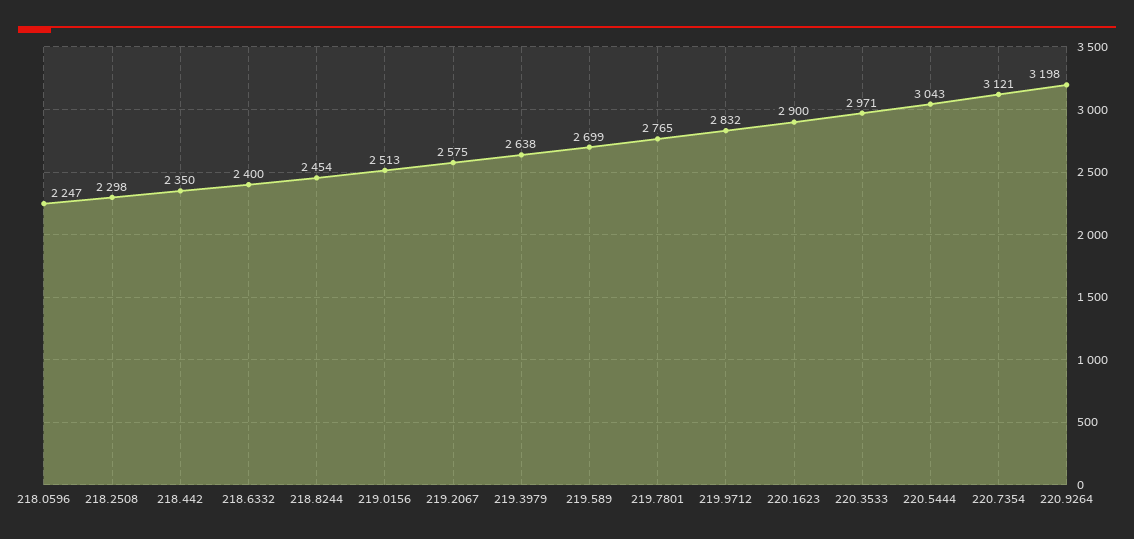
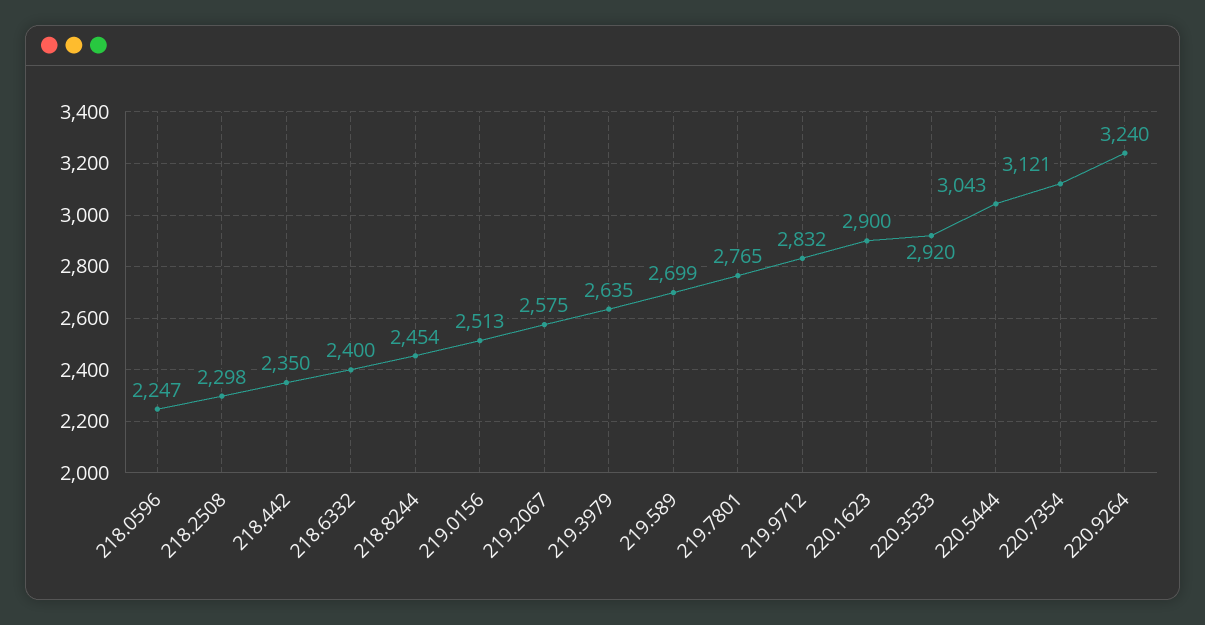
219.3979: 2638 -> 2635
220.3533: 2971 -> 2920
220.9264: 3198 -> 3240

